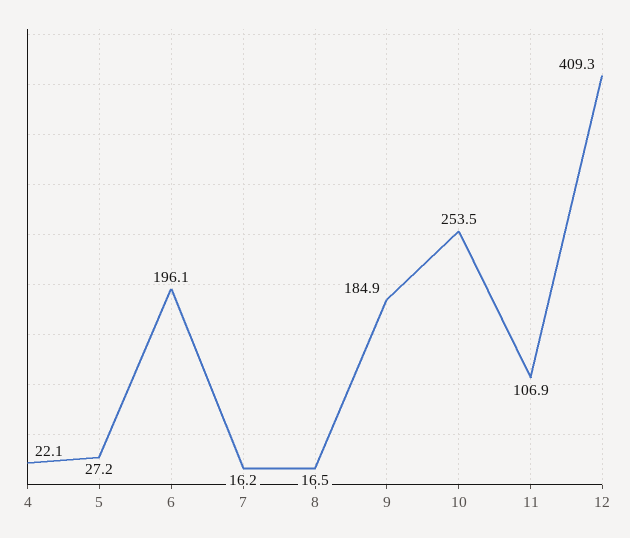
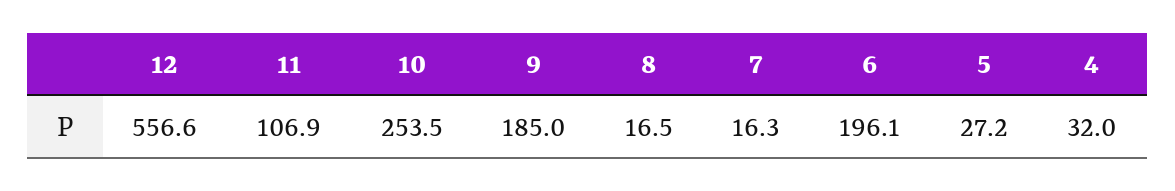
4: 22.1 -> 32
7: 16.2 -> 16.3
9: 184.9 -> 185
12: 409.3 -> 556.6

